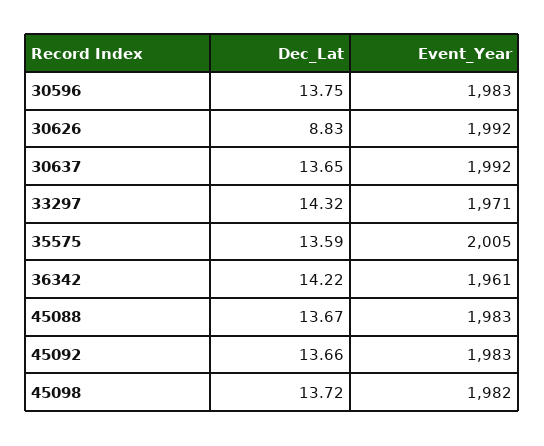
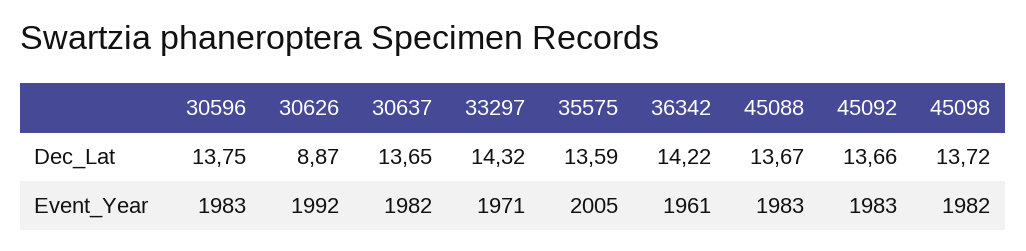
Dec_Lat, 30626: 8.83 -> 8.87
Event_Year, 30637: 1992 -> 1982

